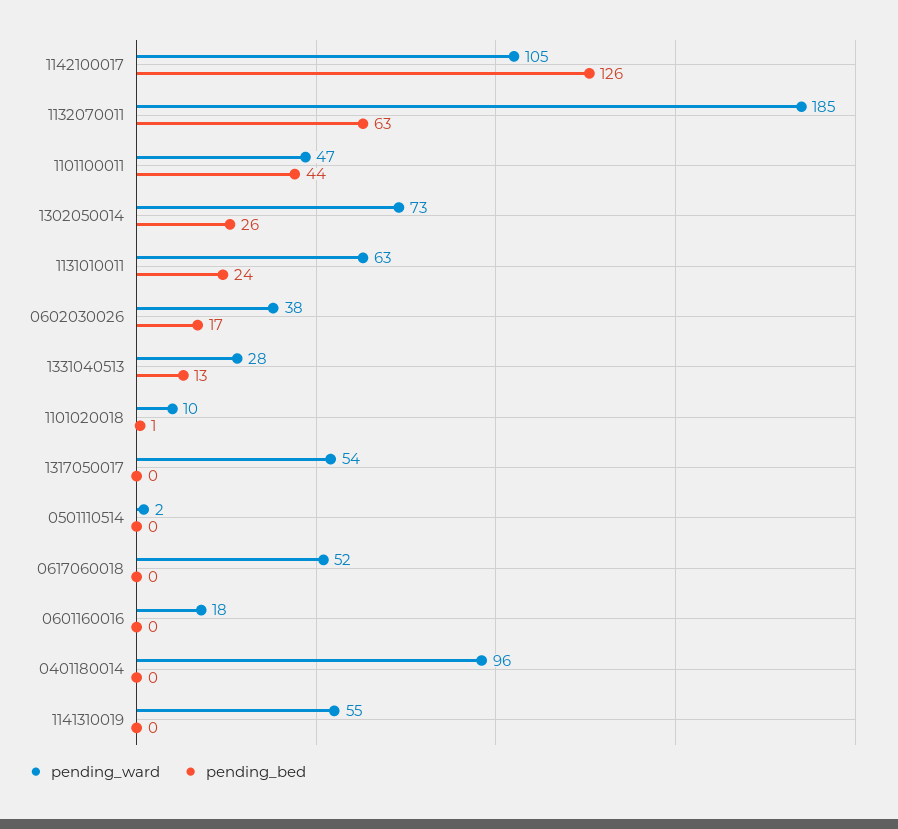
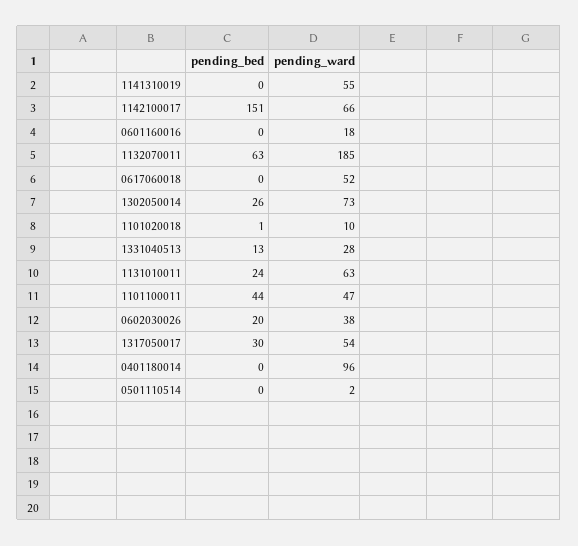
pending_ward, 1142100017: 105 -> 66
pending_bed, 1142100017: 126 -> 151
pending_bed, 0602030026: 17 -> 20
pending_bed, 1317050017: 0 -> 30

